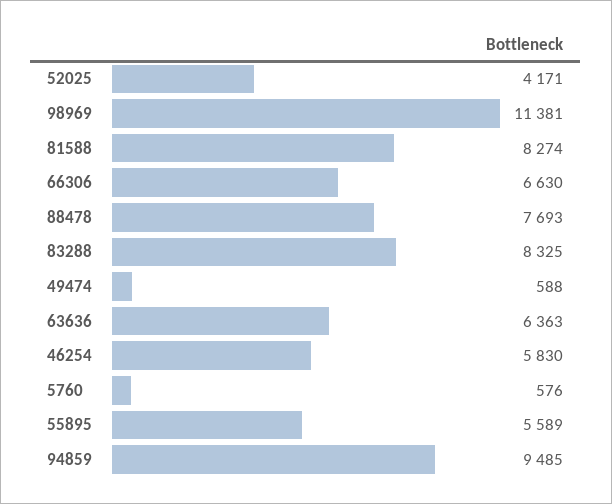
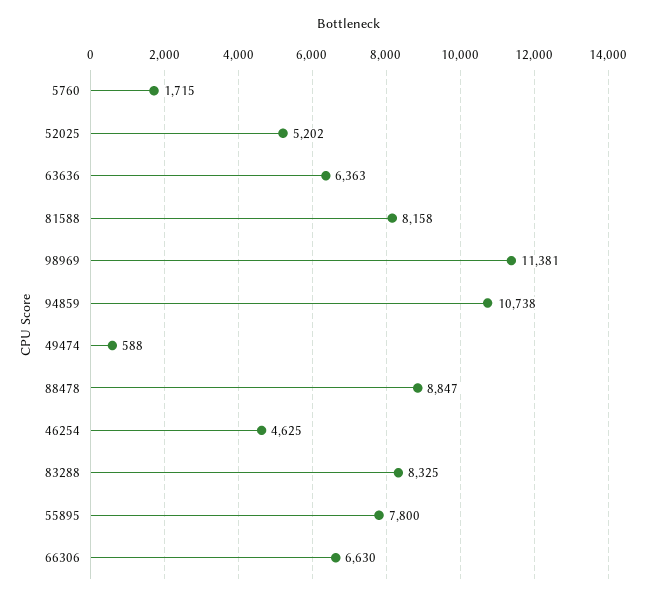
52025: 4171 -> 5202
81588: 8274 -> 8158
88478: 7693 -> 8847
46254: 5830 -> 4625
5760: 576 -> 1715
55895: 5589 -> 7800
94859: 9485 -> 10738

